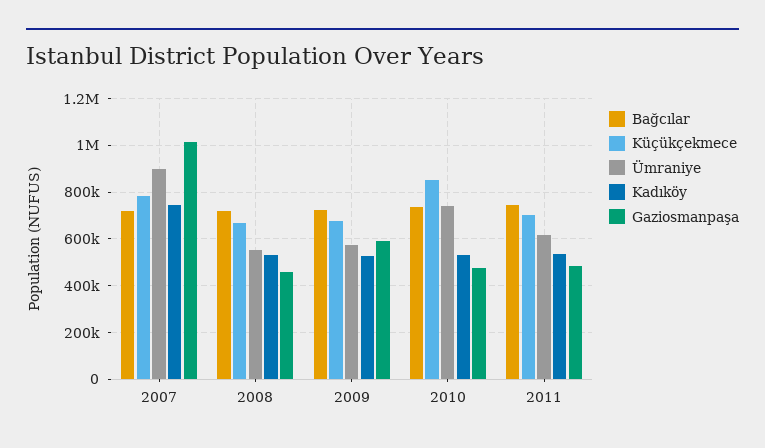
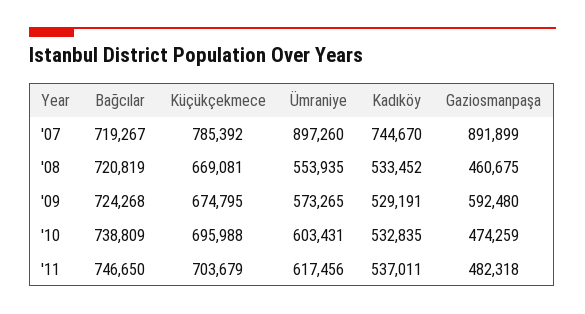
Gaziosmanpaşa, 2007: 1000000 -> 891899
Küçükçekmece, 2010: 850000 -> 695988
Ümraniye, 2010: 750000 -> 603431

